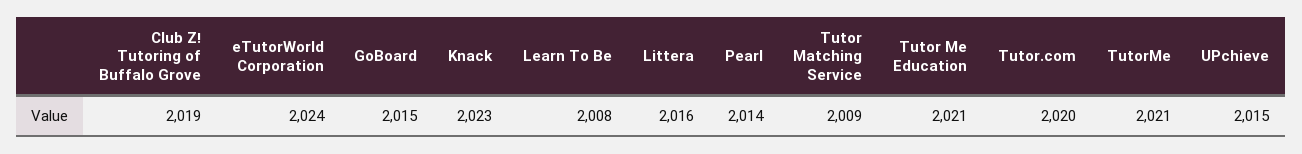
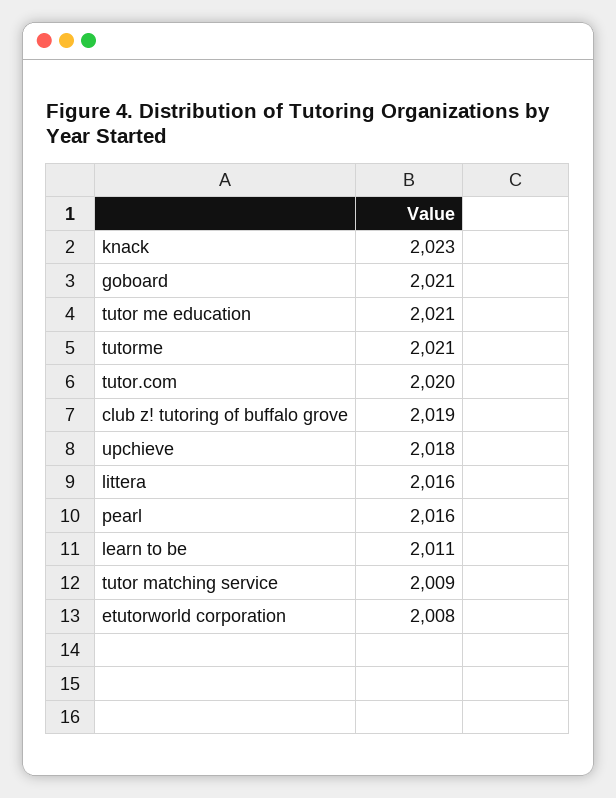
eTutorWorld Corporation: 2024 -> 2008
GoBoard: 2015 -> 2021
Learn To Be: 2008 -> 2011
Pearl: 2014 -> 2016
UPchieve: 2015 -> 2018

